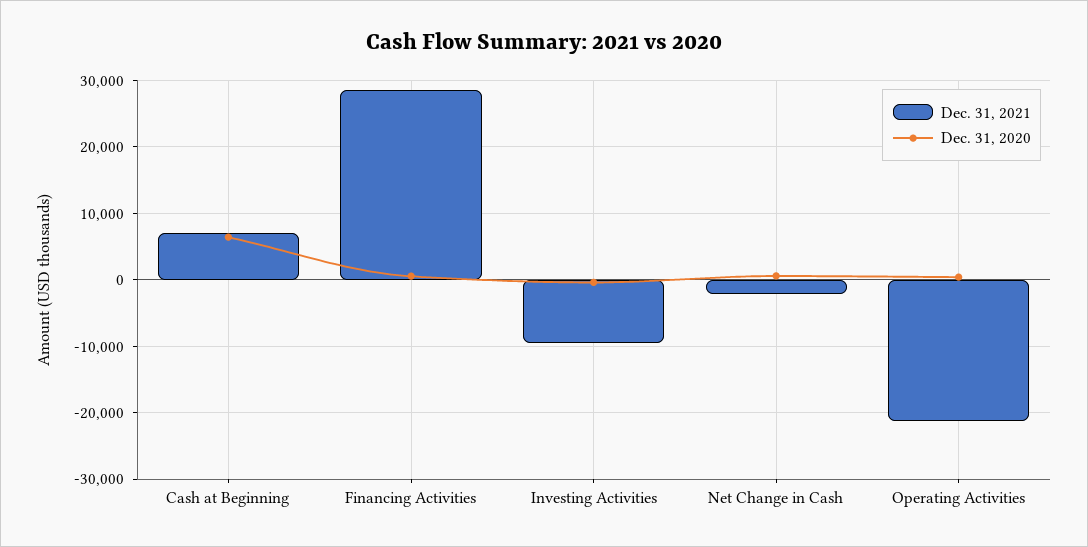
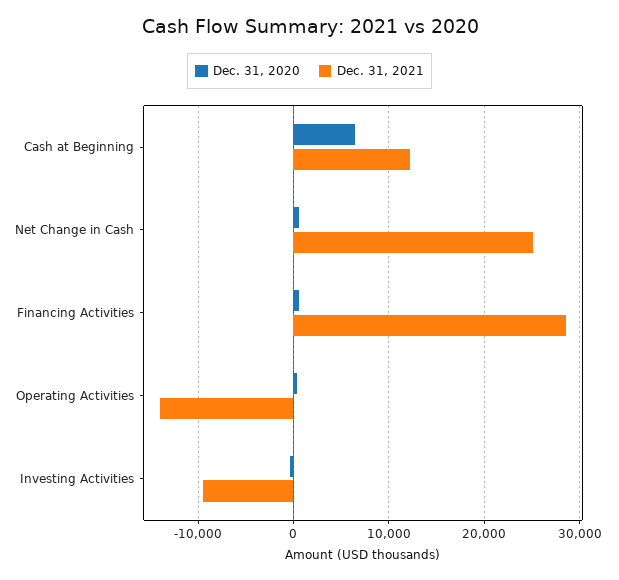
Dec. 31, 2021, Cash at Beginning: 7000 -> 12000
Dec. 31, 2021, Net Change in Cash: -2000 -> 25000
Dec. 31, 2021, Operating Activities: -21000 -> -14000

